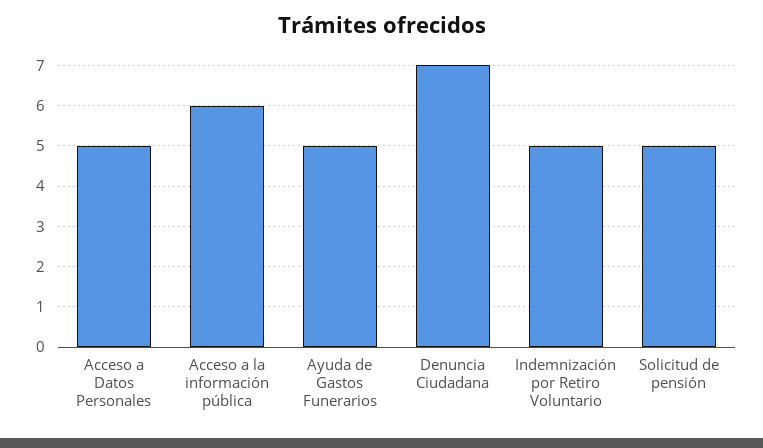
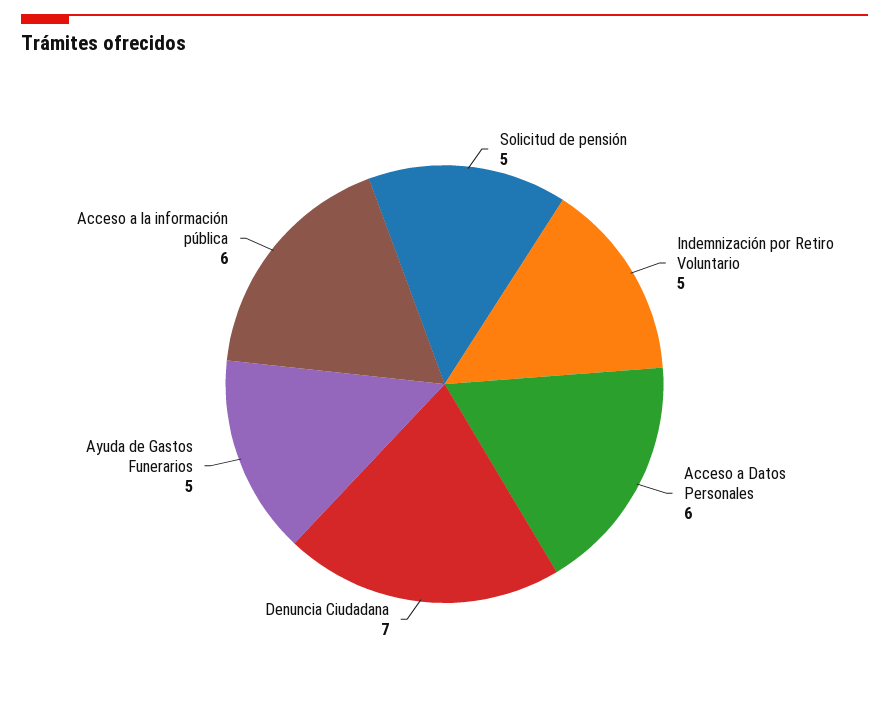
Acceso a Datos Personales: 5 -> 6

